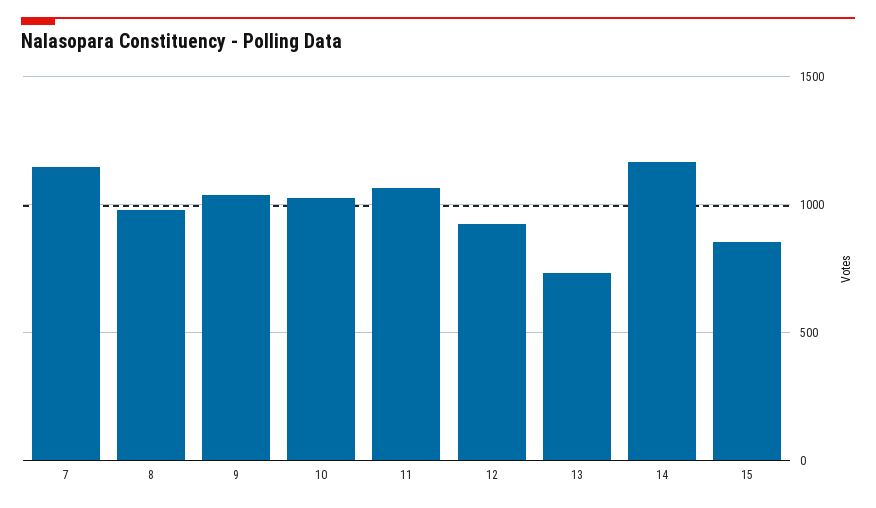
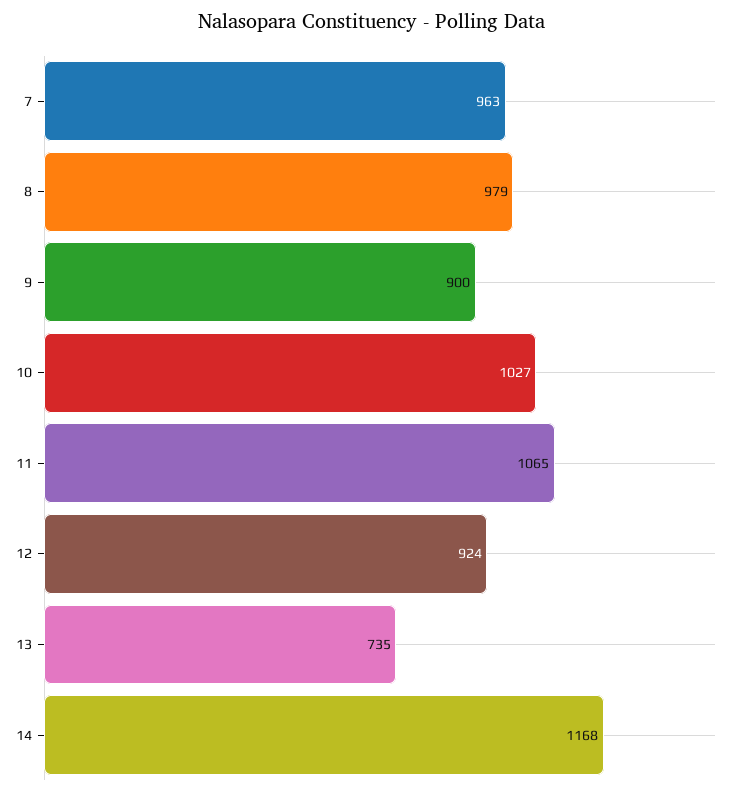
7: 1150 -> 963
9: 1050 -> 900
15: 850 -> none

